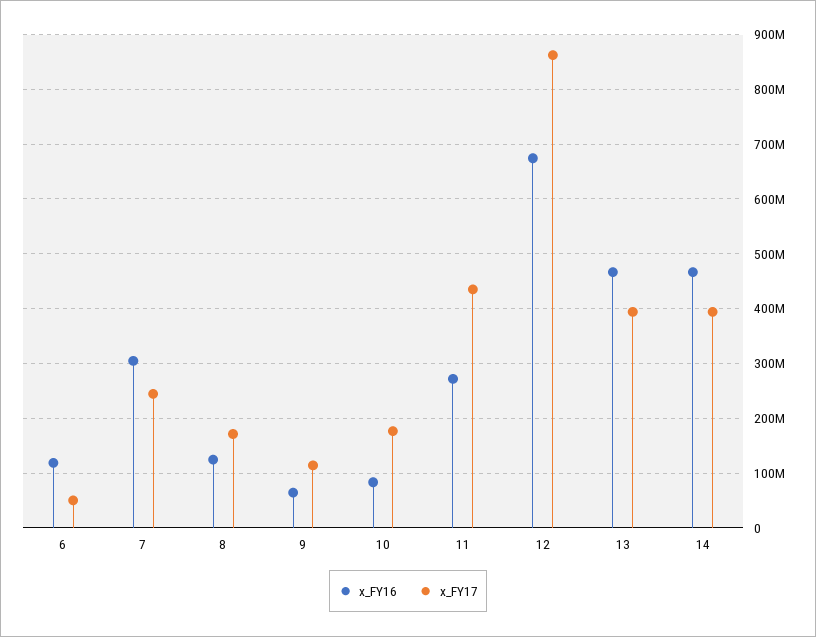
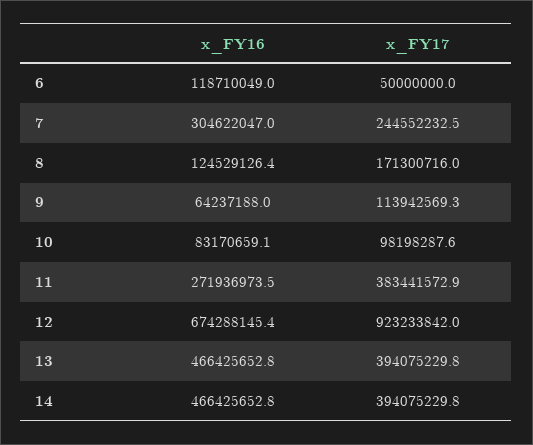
x_FY17, 10: 180000000 -> 98198287.6
x_FY17, 11: 440000000 -> 383441572.9
x_FY17, 12: 860000000 -> 923233842

